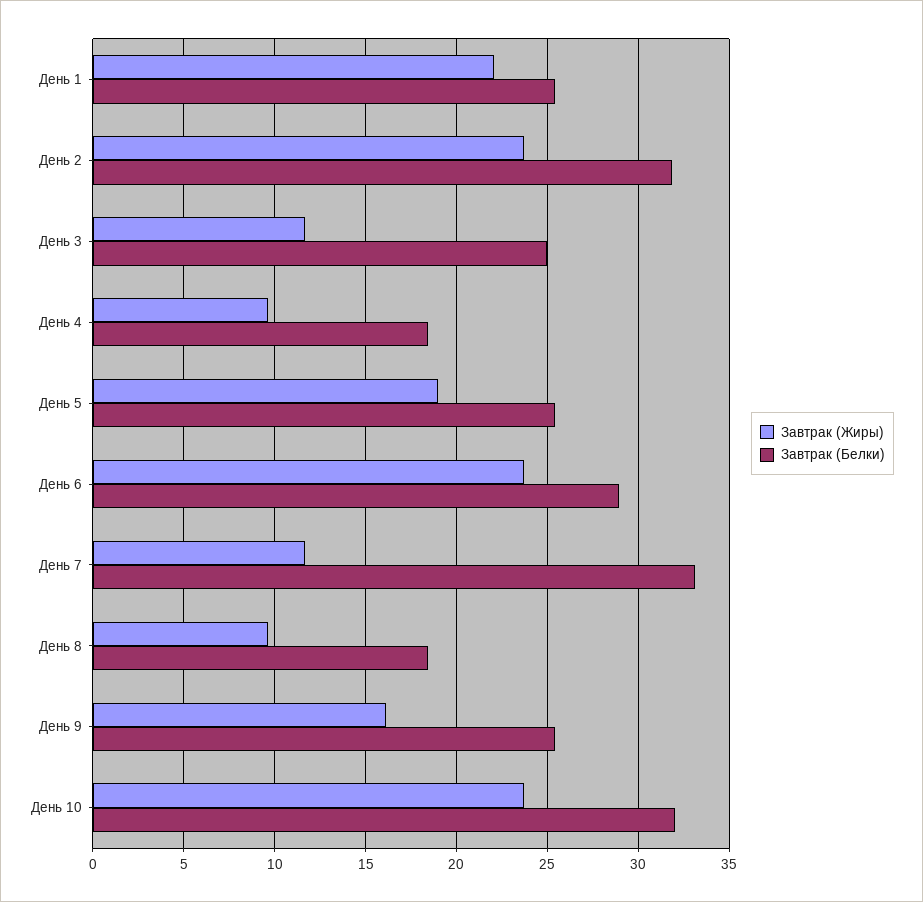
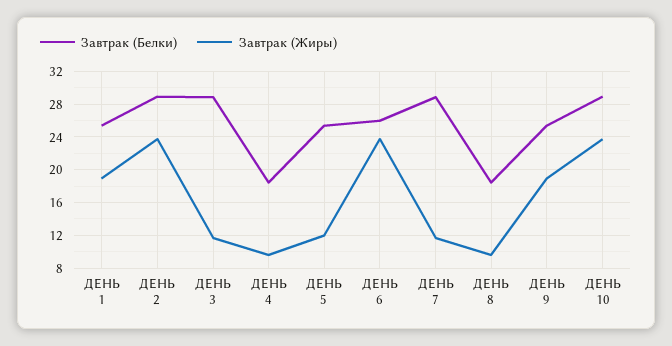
Завтрак (Жиры), День 1: 22 -> 19
Завтрак (Белки), День 2: 32 -> 29
Завтрак (Белки), День 3: 25 -> 29
Завтрак (Жиры), День 5: 19 -> 12
Завтрак (Белки), День 6: 29 -> 26
Завтрак (Белки), День 7: 33 -> 29
Завтрак (Жиры), День 9: 16 -> 19
Завтрак (Белки), День 10: 32 -> 29

